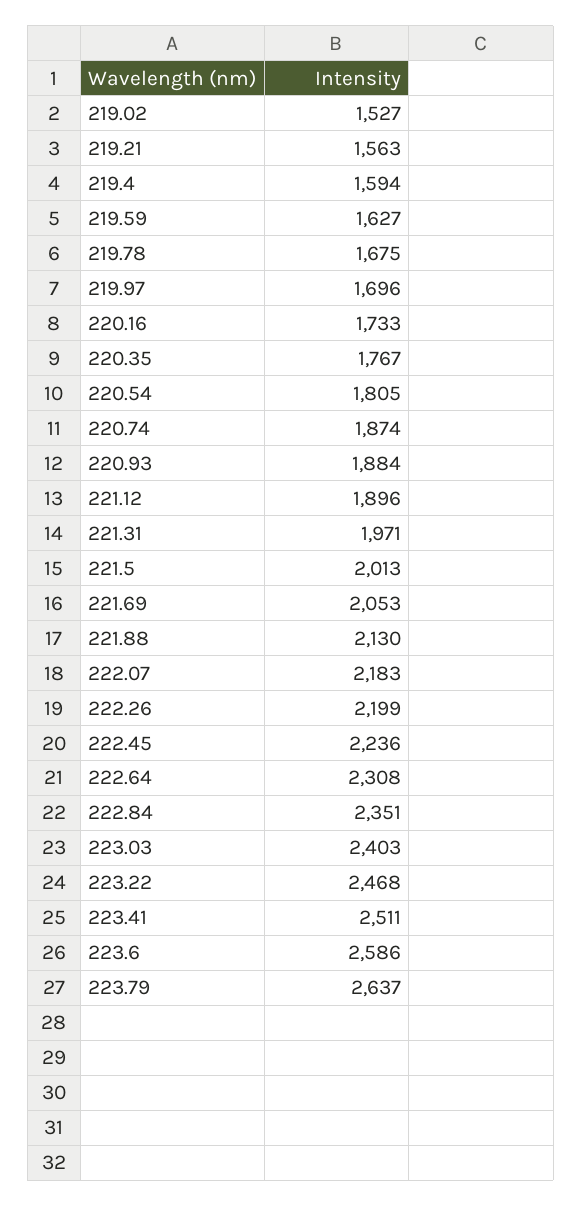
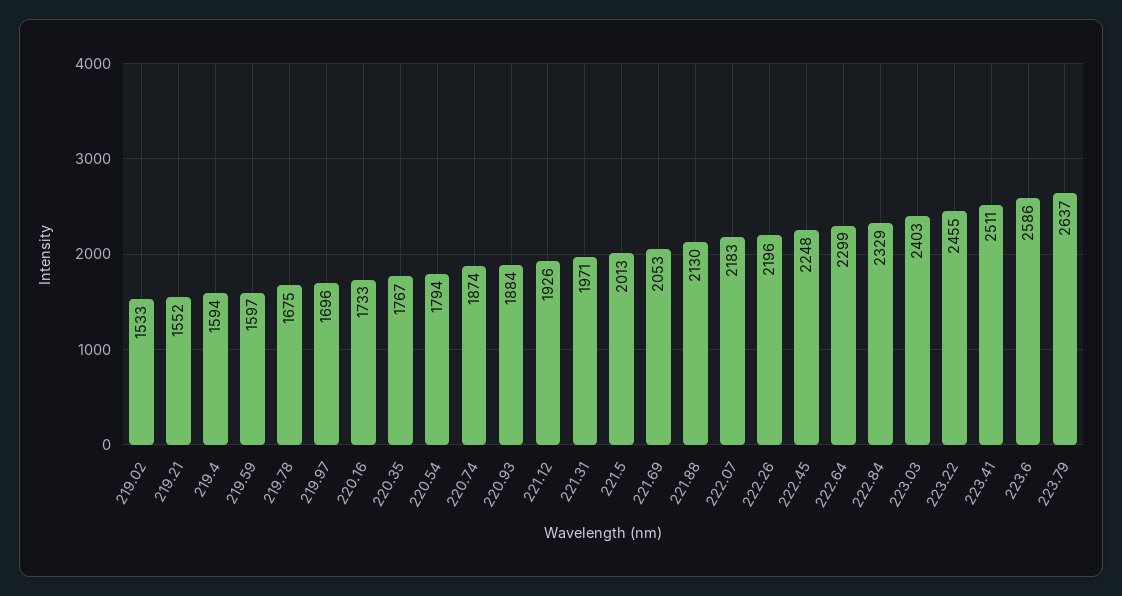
219.02: 1527 -> 1533
219.21: 1563 -> 1552
219.59: 1627 -> 1597
220.54: 1805 -> 1794
221.12: 1896 -> 1926
222.26: 2199 -> 2196
222.45: 2236 -> 2248
222.64: 2308 -> 2299
222.84: 2351 -> 2329
223.22: 2468 -> 2455

